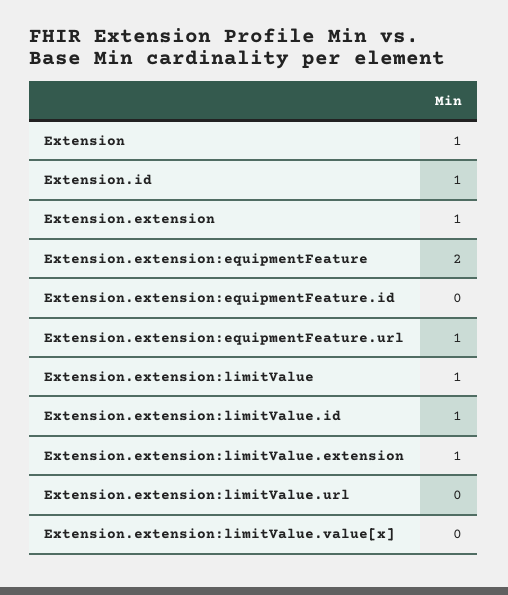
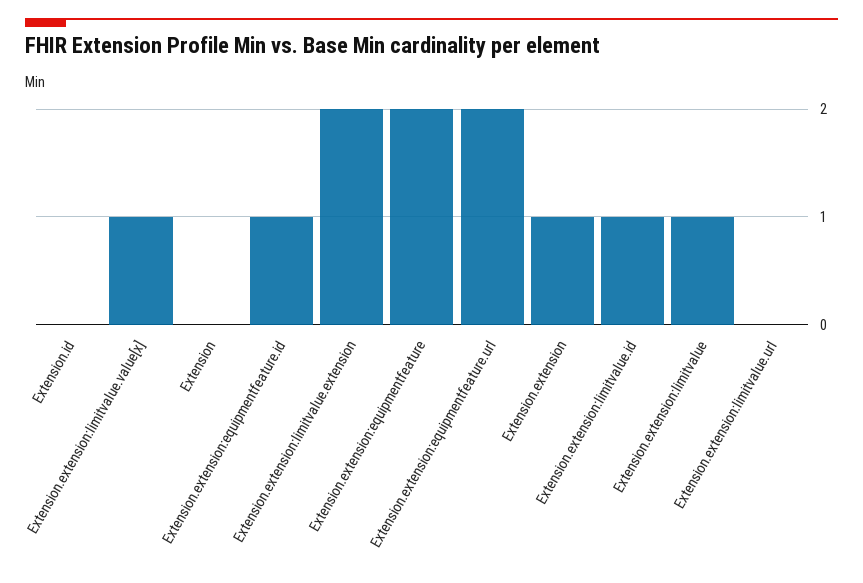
Extension: 1 -> 0
Extension.id: 1 -> 0
Extension.extension:equipmentFeature.id: 0 -> 1
Extension.extension:equipmentFeature.url: 1 -> 2
Extension.extension:limitValue.extension: 1 -> 2
Extension.extension:limitValue.value[x]: 0 -> 1

